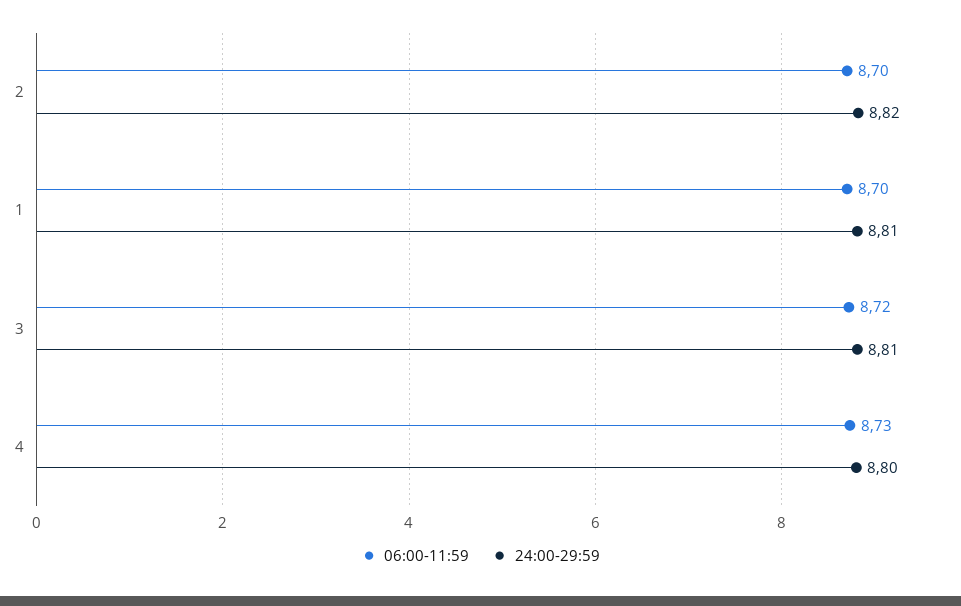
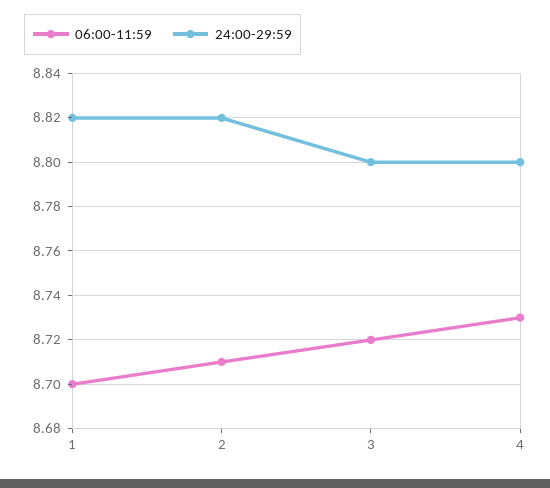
06:00-11:59, 2: 8.7 -> 8.71
24:00-29:59, 1: 8.81 -> 8.82
24:00-29:59, 3: 8.81 -> 8.8

